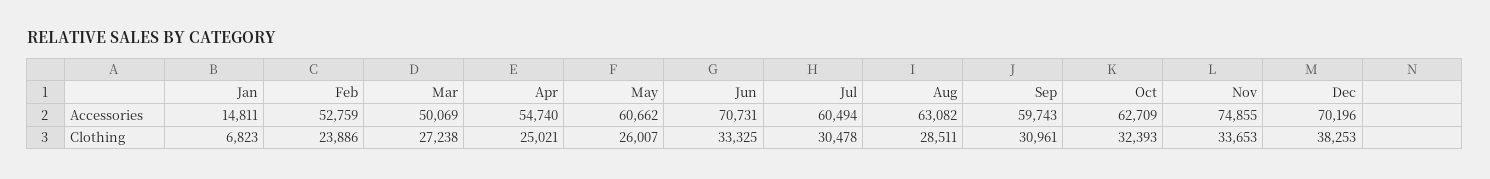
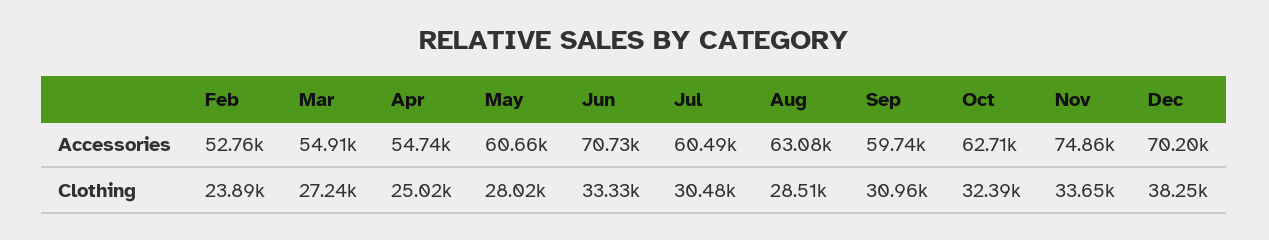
Jan, Accessories: 14811 -> none
Mar, Accessories: 50069 -> 54910
Jan, Clothing: 6823 -> none
May, Clothing: 26007 -> 28020

